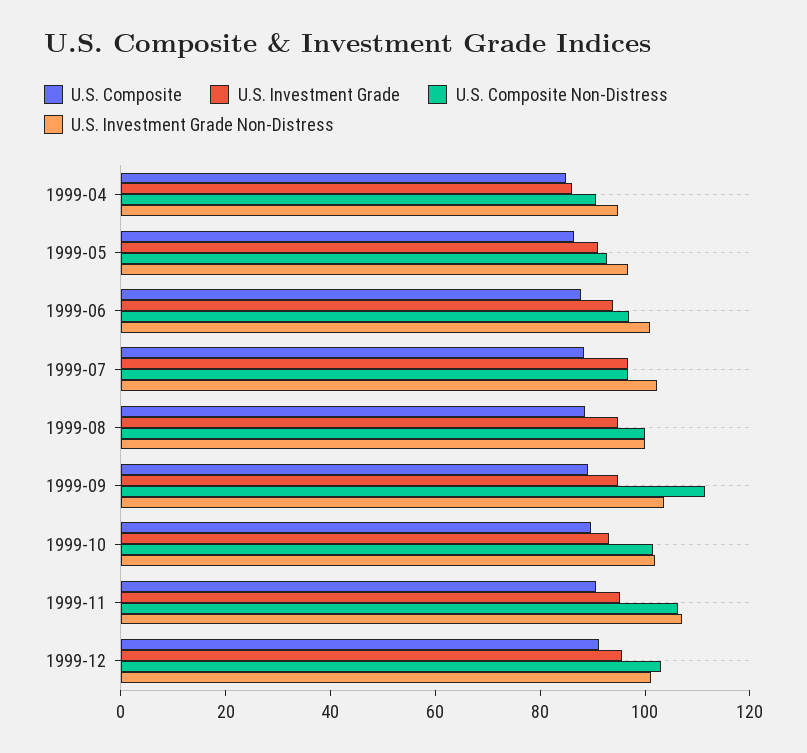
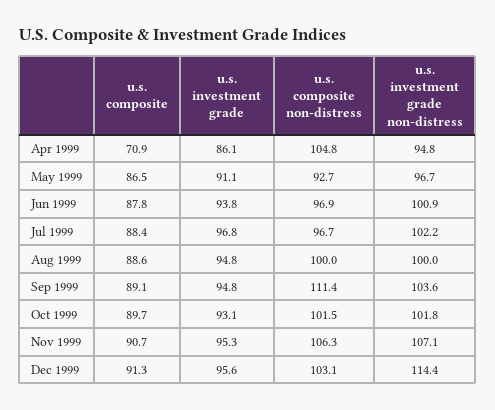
U.S. Composite, 1999-04: 85 -> 70.9
U.S. Composite Non-Distress, 1999-04: 90 -> 104.8
U.S. Investment Grade Non-Distress, 1999-12: 100 -> 114.4

